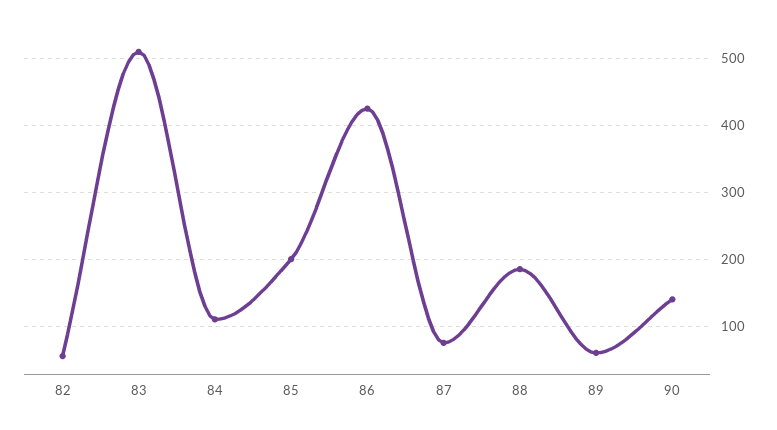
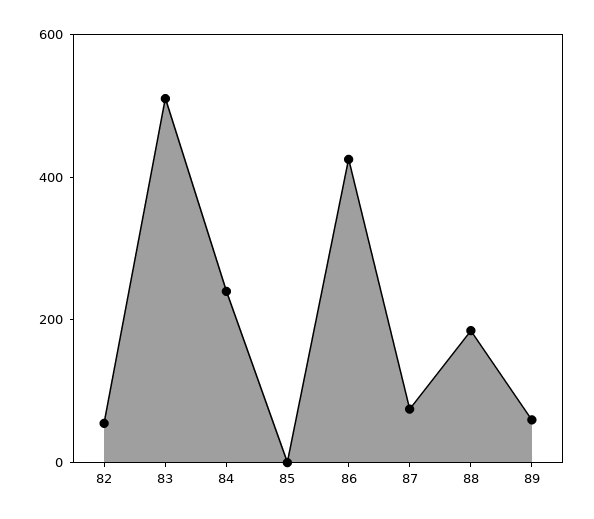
84: 110 -> 250
85: 200 -> 0
90: 140 -> none

